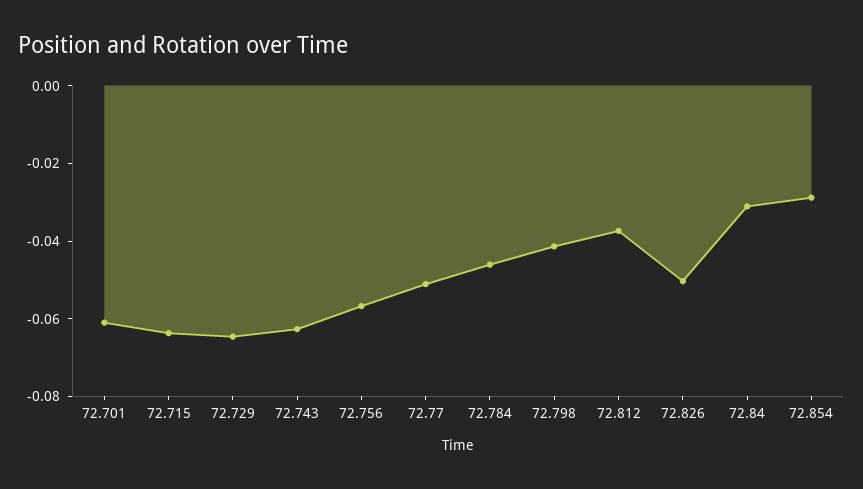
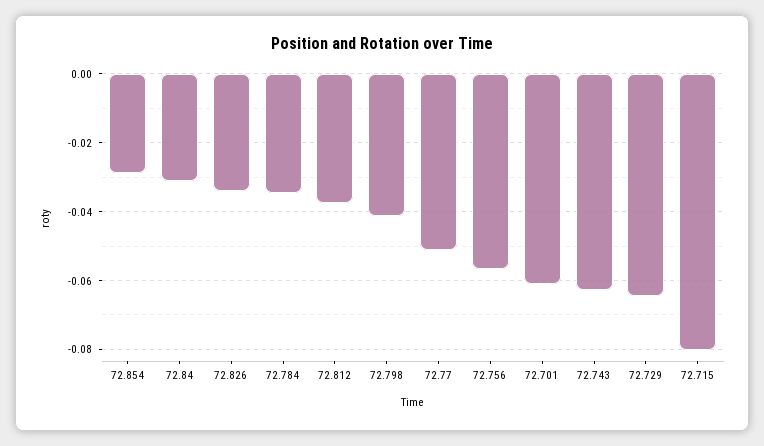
72.715: -0.065 -> -0.08
72.784: -0.045 -> -0.034
72.826: -0.05 -> -0.034

